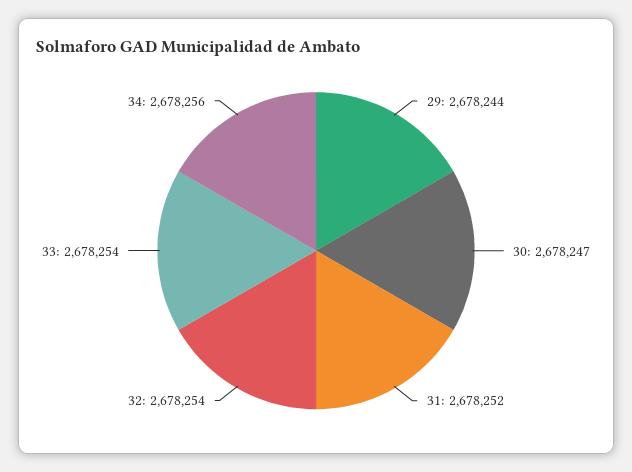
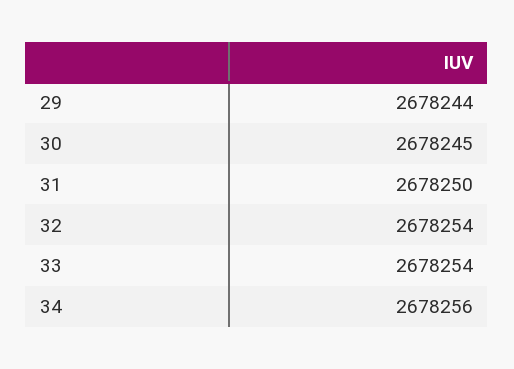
30: 2678247 -> 2678245
31: 2678252 -> 2678250

